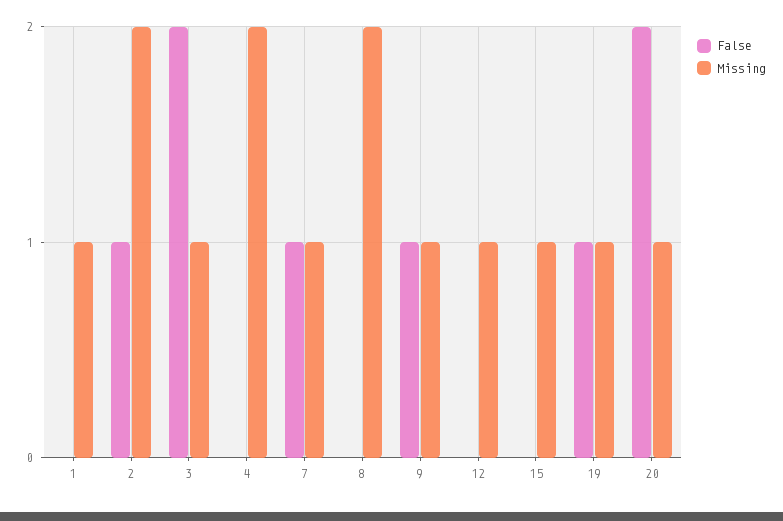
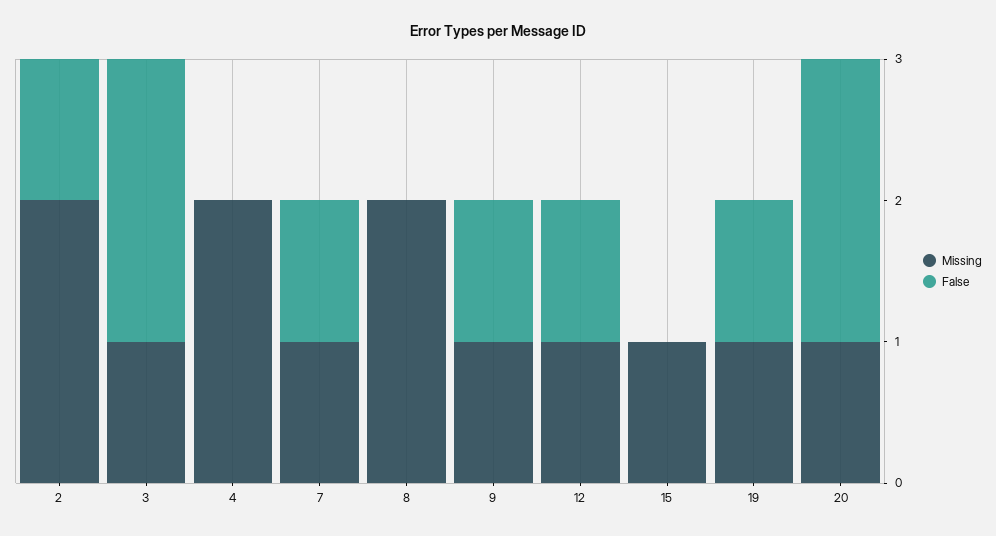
False, 1: 0 -> none
Missing, 1: 1 -> none
False, 12: 0 -> 1

